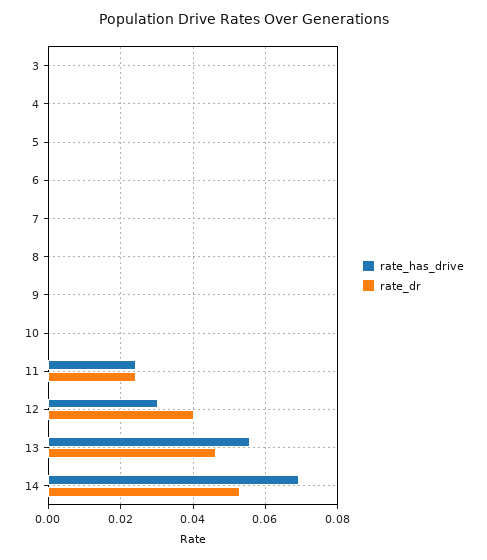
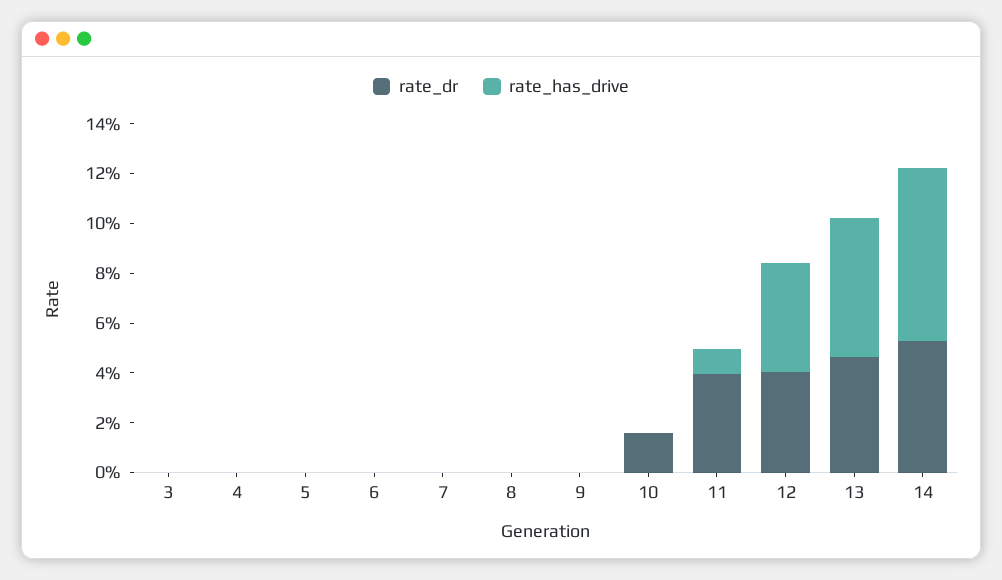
rate_dr, 10: 0 -> 0.015
rate_has_drive, 11: 0.024 -> 0.01
rate_dr, 11: 0.024 -> 0.04
rate_has_drive, 12: 0.03 -> 0.045

